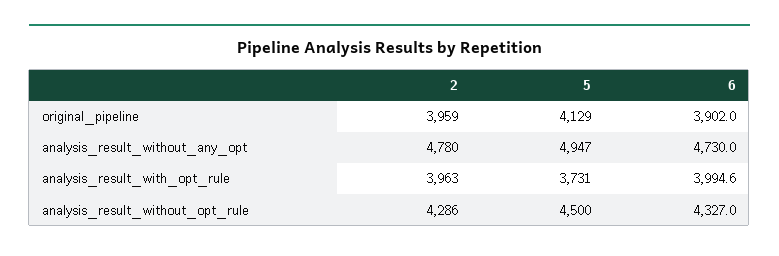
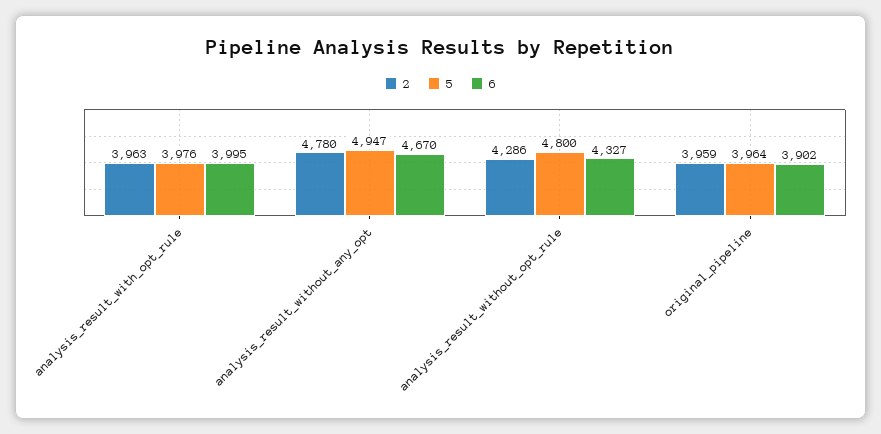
5, original_pipeline: 4129 -> 3964
6, analysis_result_without_any_opt: 4730 -> 4670
5, analysis_result_with_opt_rule: 3731 -> 3976
5, analysis_result_without_opt_rule: 4500 -> 4800

